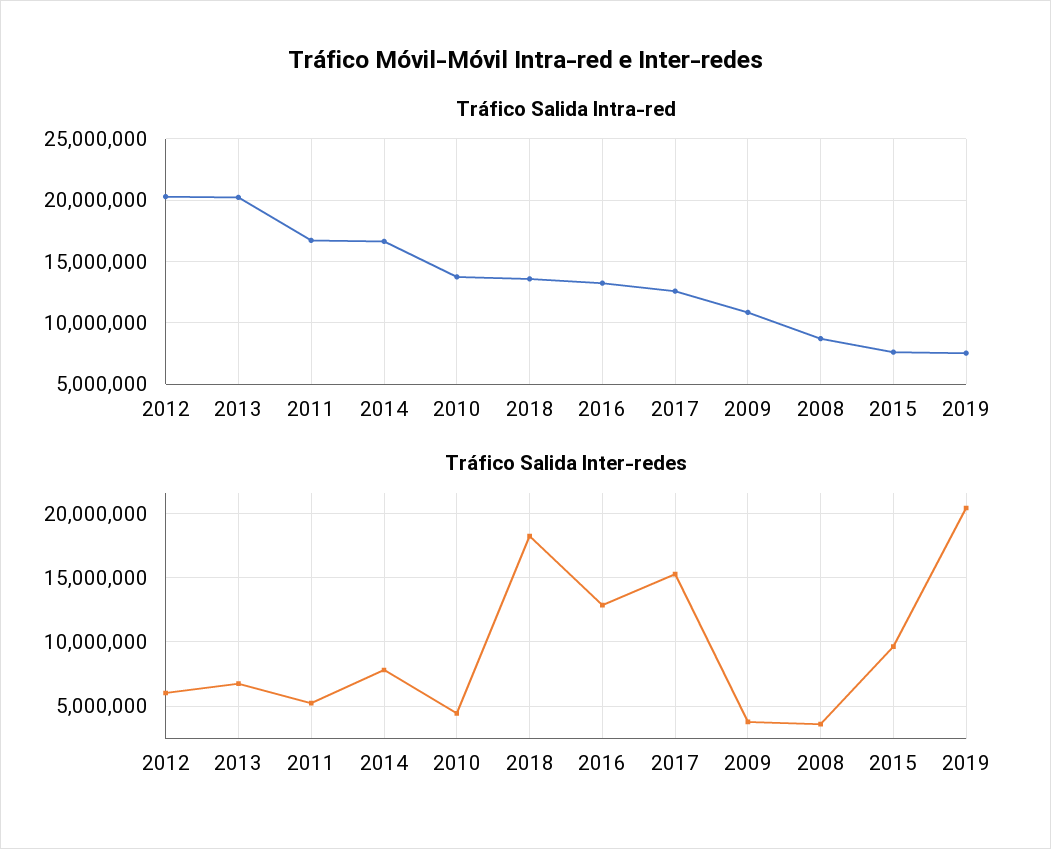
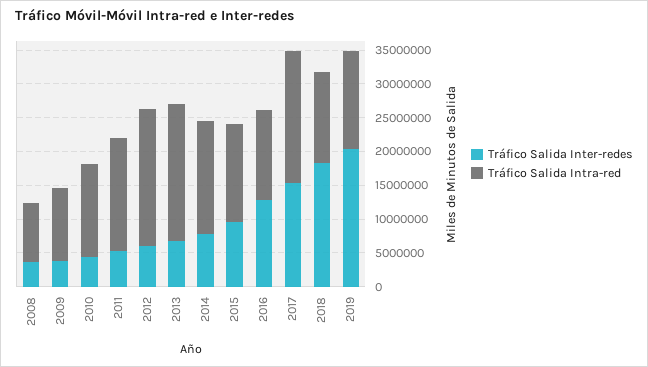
Tráfico Salida Intra-red, 2017: 12500000 -> 20000000
Tráfico Salida Intra-red, 2015: 7500000 -> 15000000
Tráfico Salida Intra-red, 2019: 7500000 -> 15000000

